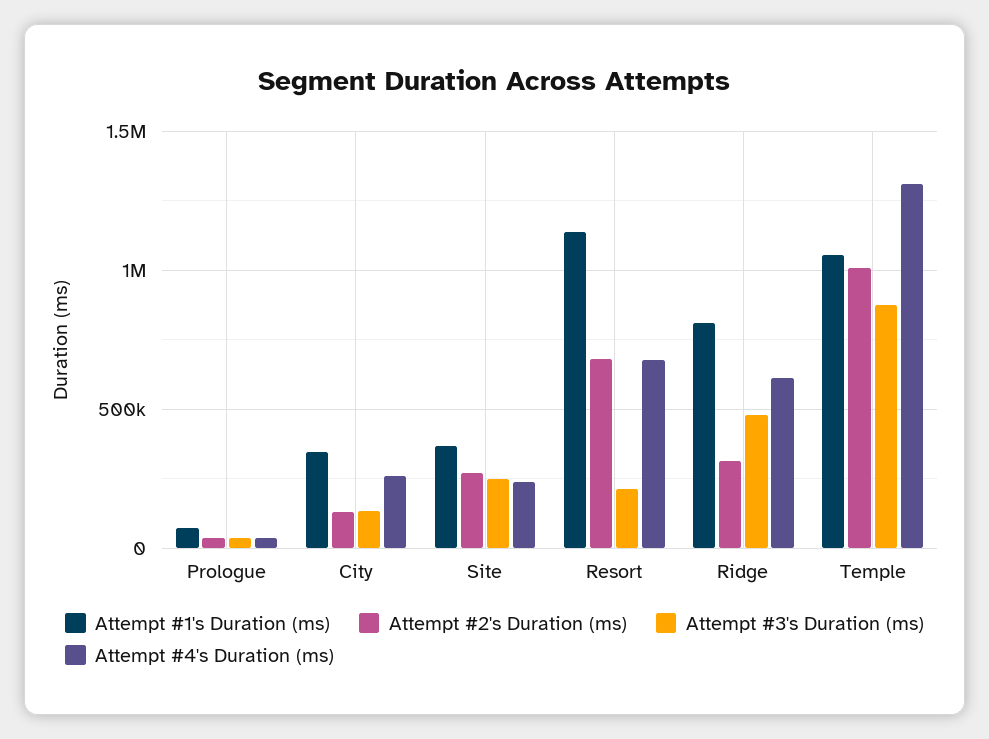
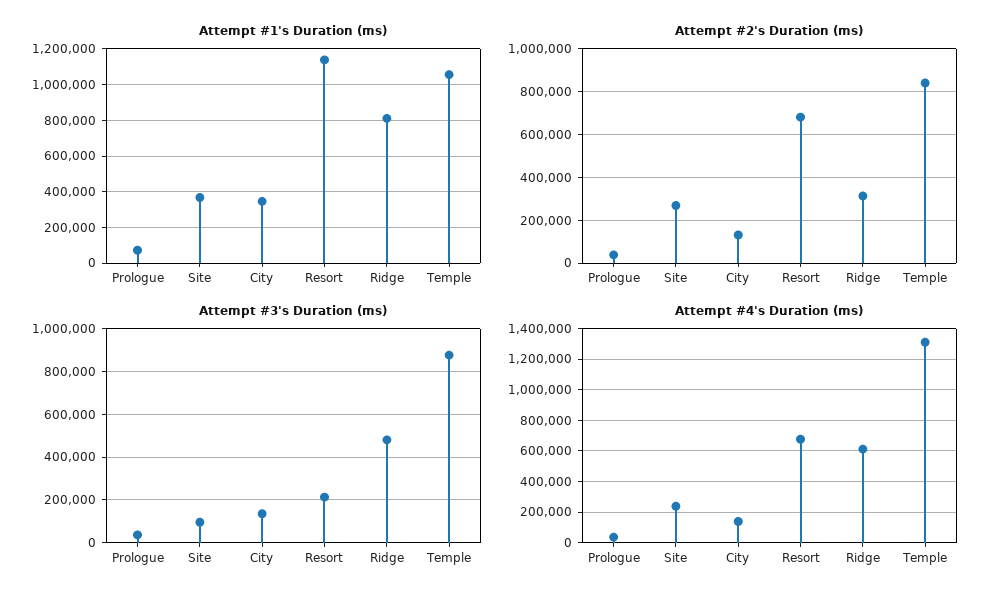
Attempt #4's Duration (ms), City: 250000 -> 150000
Attempt #3's Duration (ms), Site: 250000 -> 100000
Attempt #2's Duration (ms), Temple: 1000000 -> 850000

